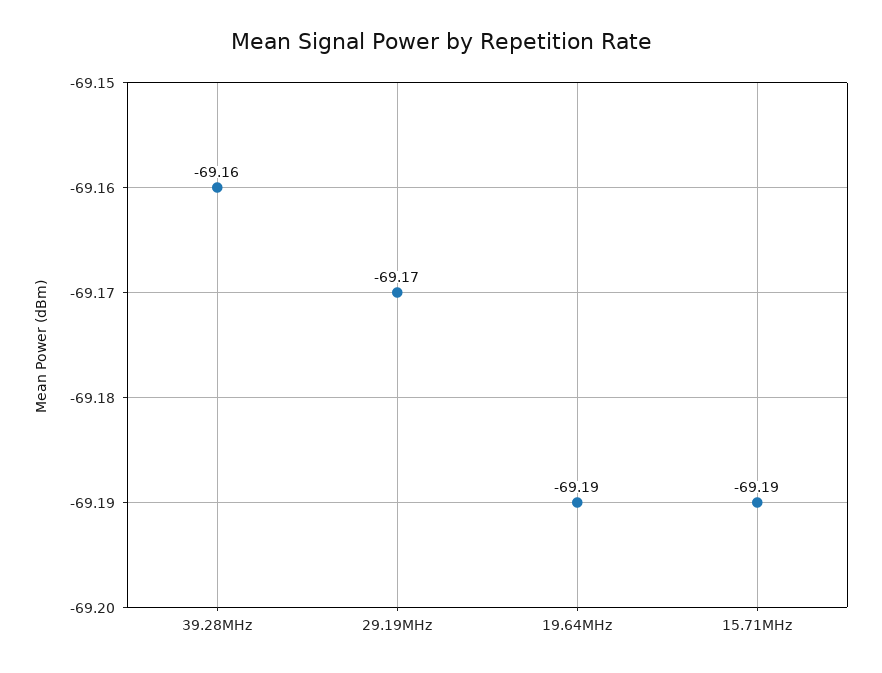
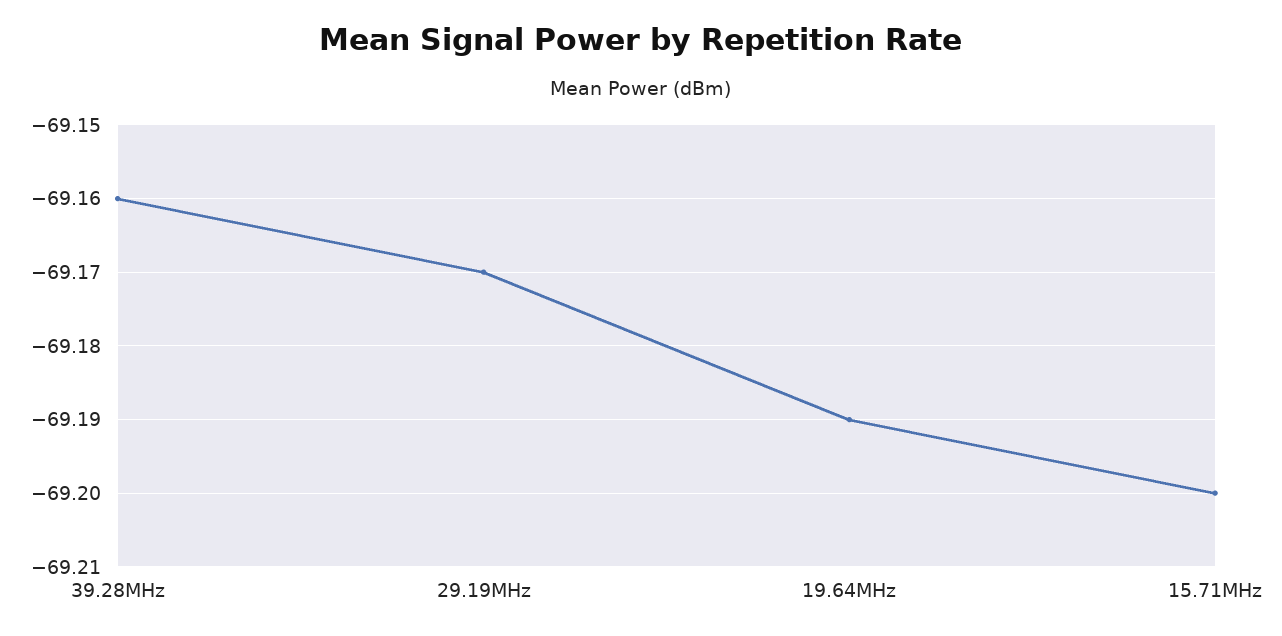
15.71MHz: -69.19 -> -69.2

